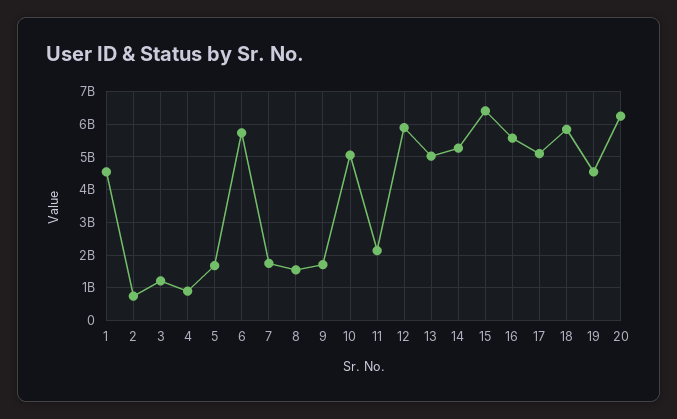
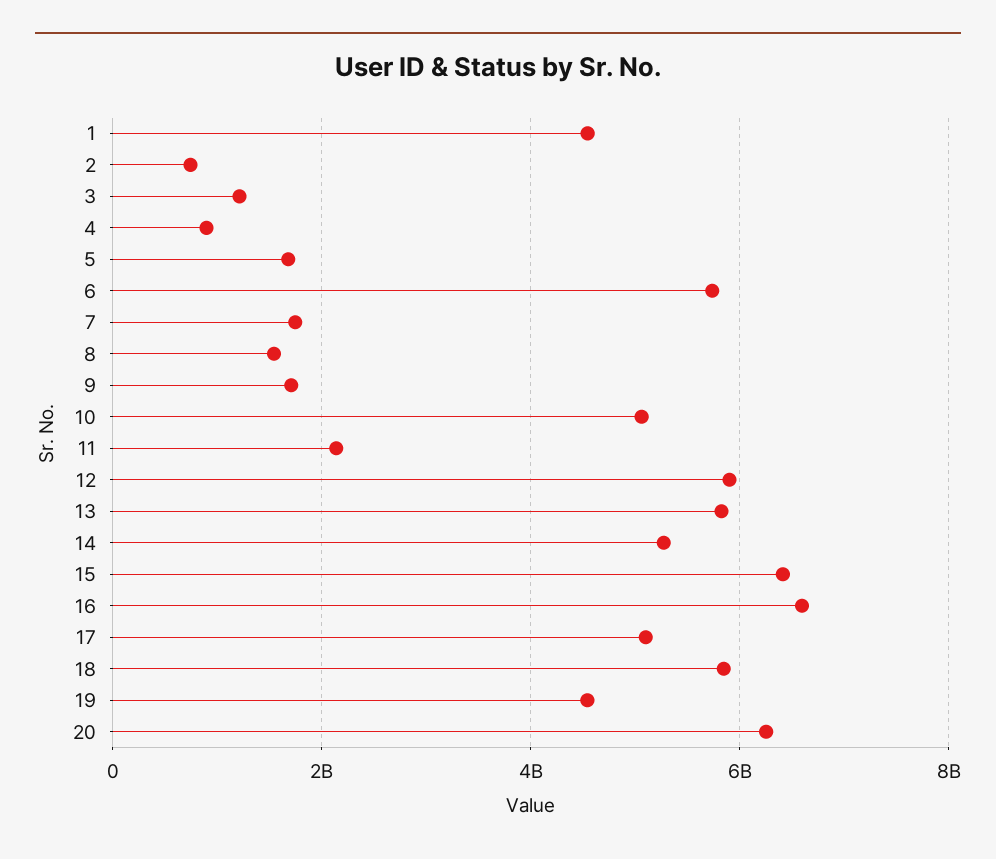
13: 5000000000 -> 5800000000
16: 5600000000 -> 6600000000

